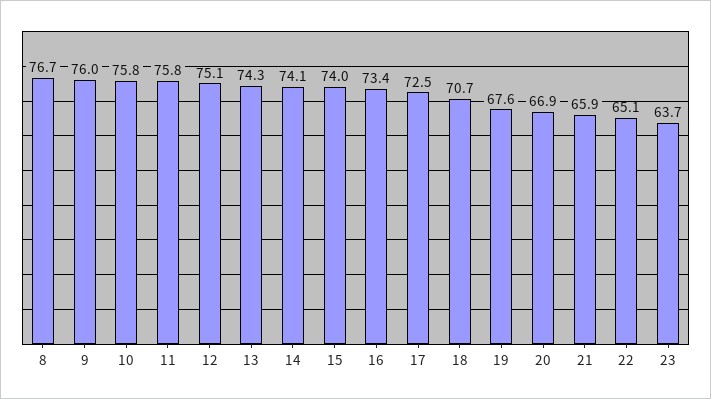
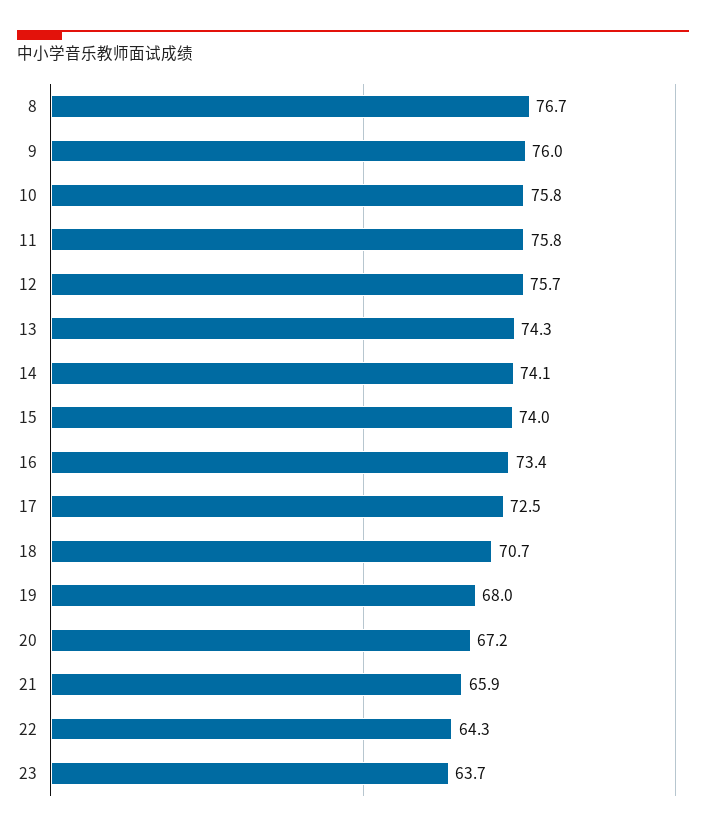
12: 75.1 -> 75.7
19: 67.6 -> 68
20: 66.9 -> 67.2
22: 65.1 -> 64.3

